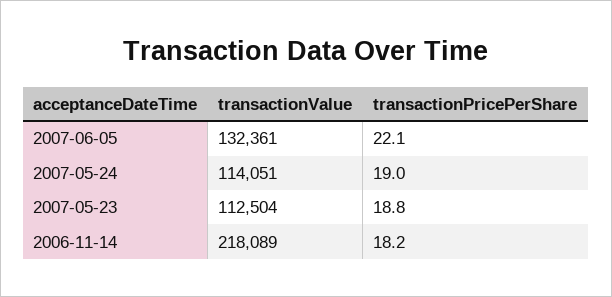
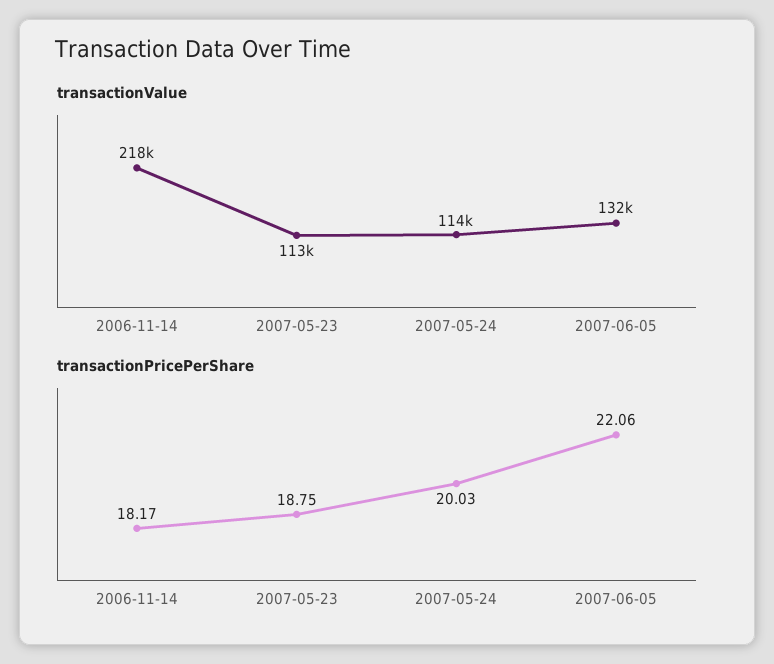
transactionPricePerShare, 2007-05-24: 19 -> 20.03

